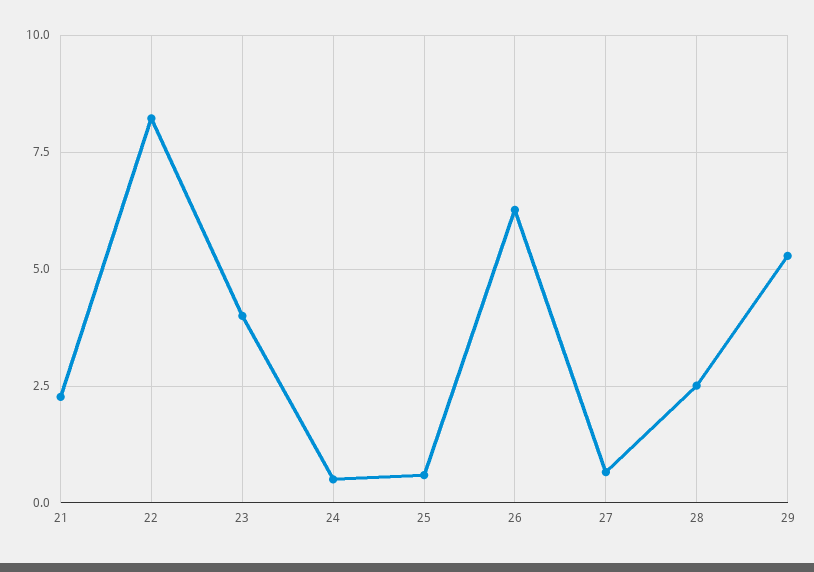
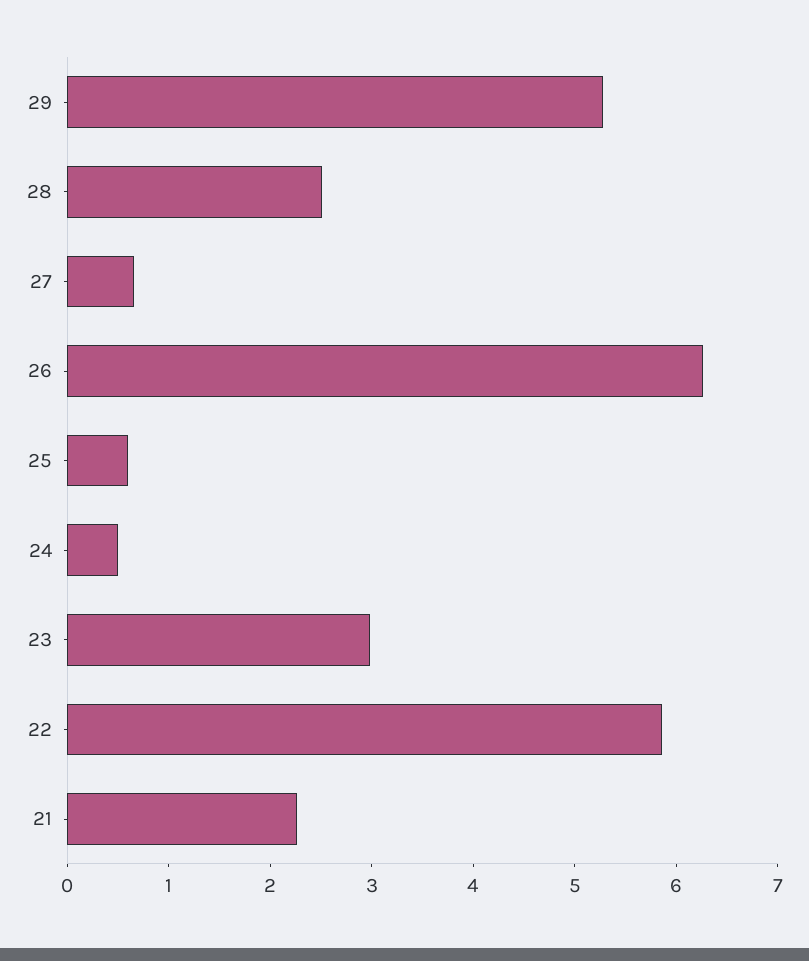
22: 8.25 -> 5.8
23: 4 -> 3

